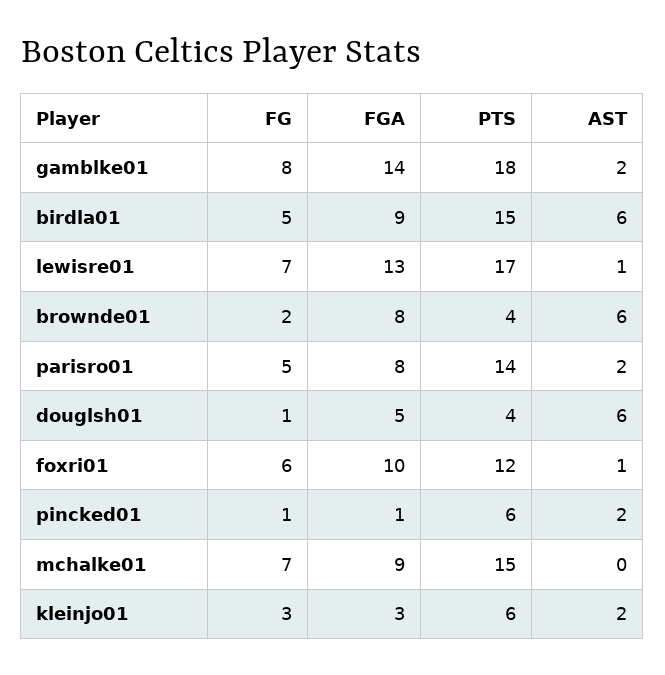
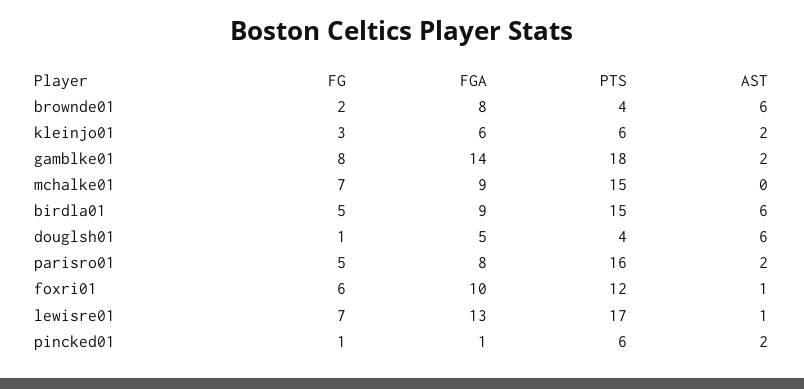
PTS, parisro01: 14 -> 16
FGA, kleinjo01: 3 -> 6

